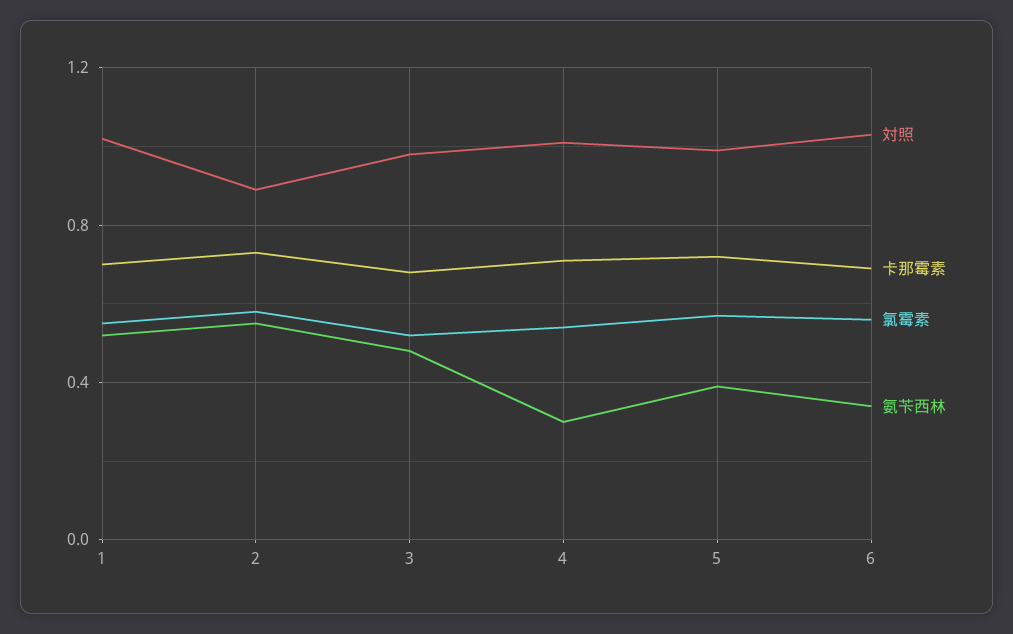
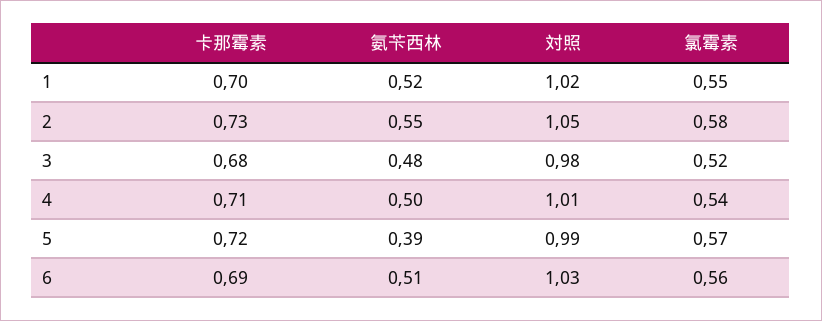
対照, 2: 0.9 -> 1.05
氨苄西林, 4: 0.3 -> 0.5
氨苄西林, 6: 0.35 -> 0.51

